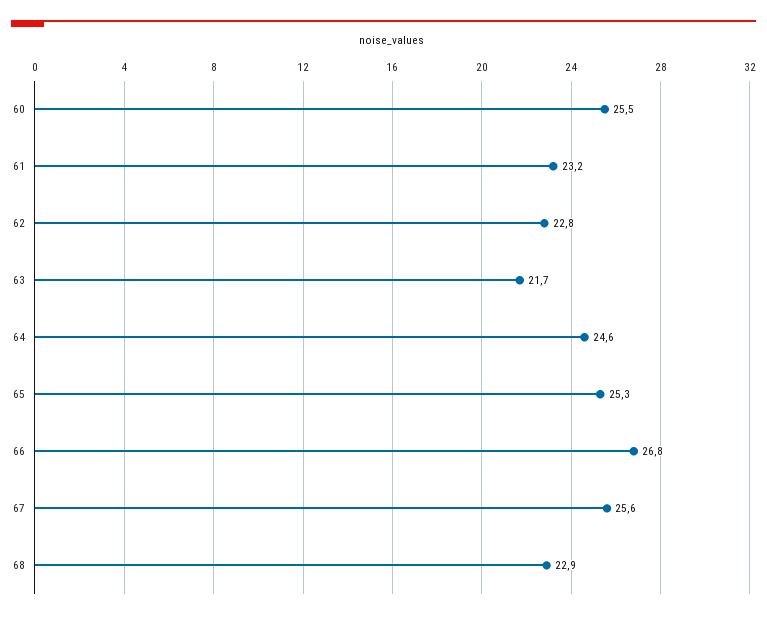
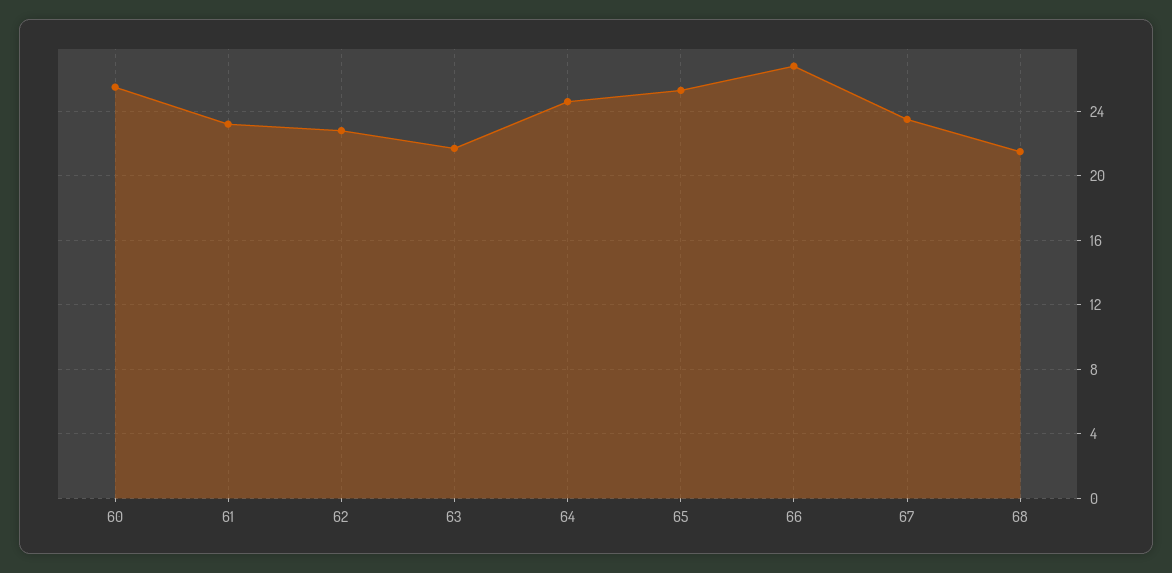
67: 25.6 -> 23.5
68: 22.9 -> 21.5

